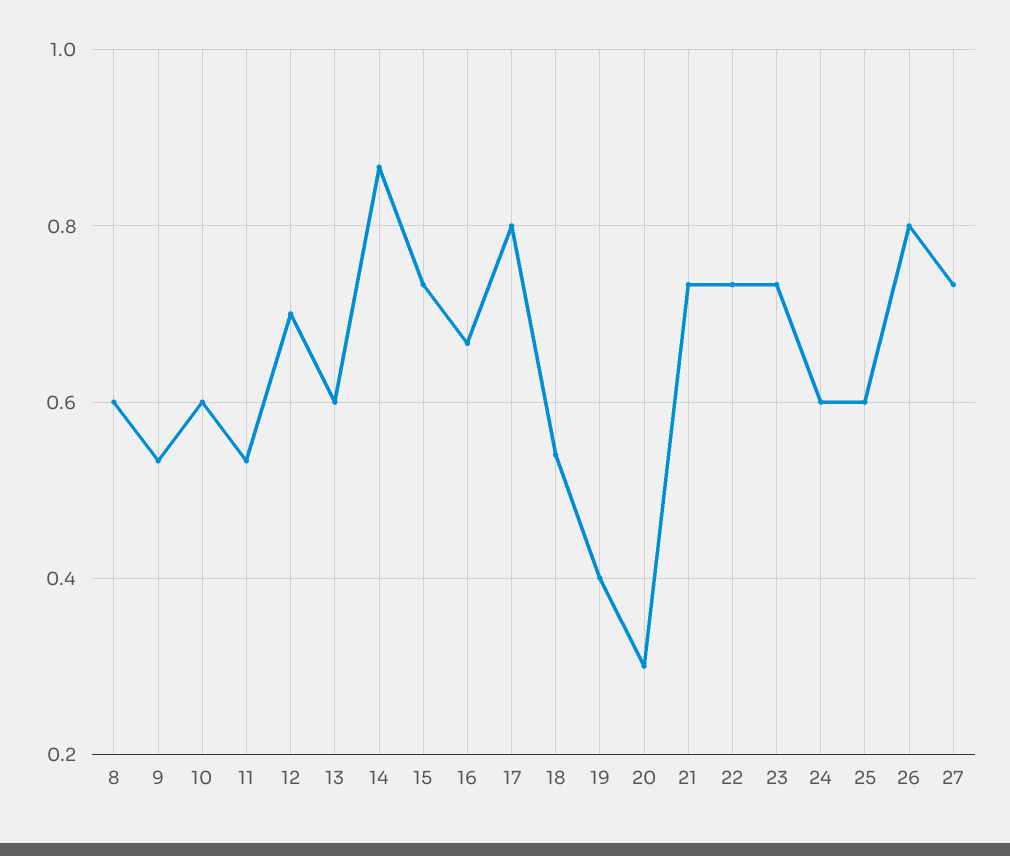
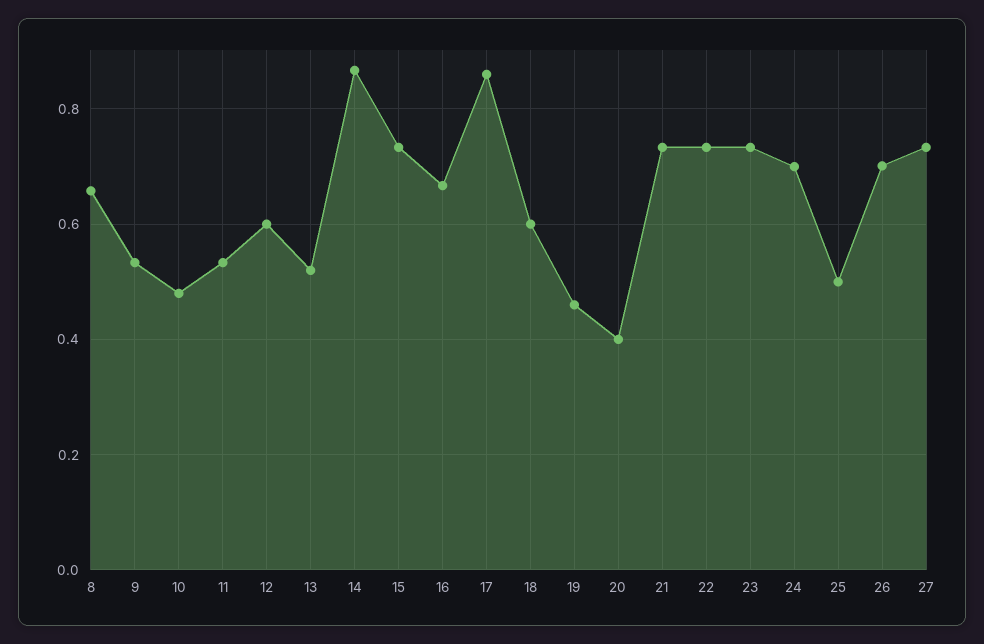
8: 0.6 -> 0.66
10: 0.6 -> 0.48
12: 0.7 -> 0.6
13: 0.6 -> 0.52
17: 0.8 -> 0.86
18: 0.54 -> 0.6
19: 0.4 -> 0.46
20: 0.3 -> 0.4
24: 0.6 -> 0.7
25: 0.6 -> 0.5
26: 0.8 -> 0.7

